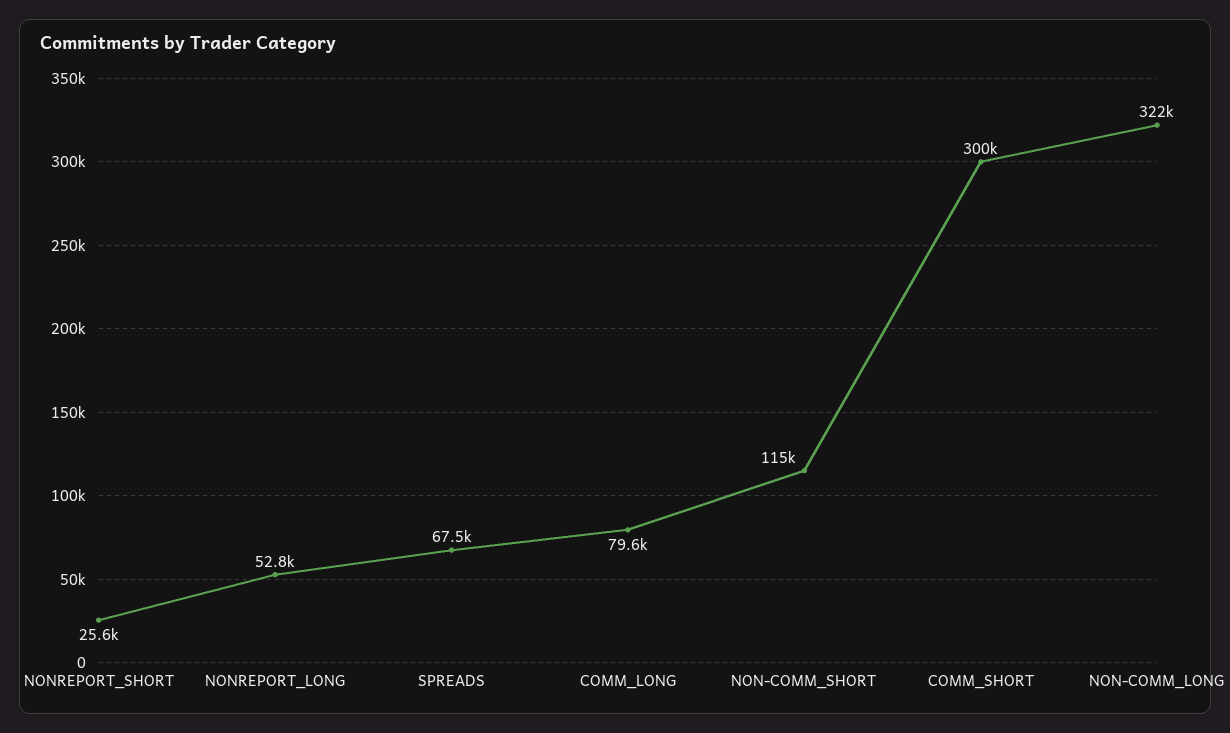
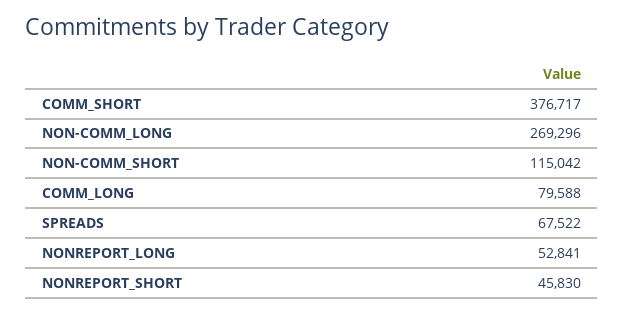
NONREPORT_SHORT: 25600 -> 45830
COMM_SHORT: 300000 -> 376717
NON-COMM_LONG: 322000 -> 269296

